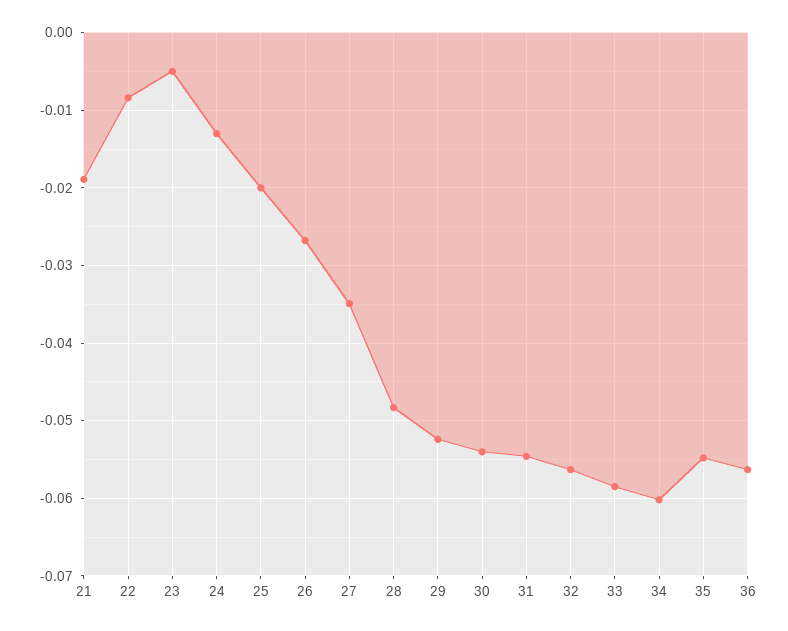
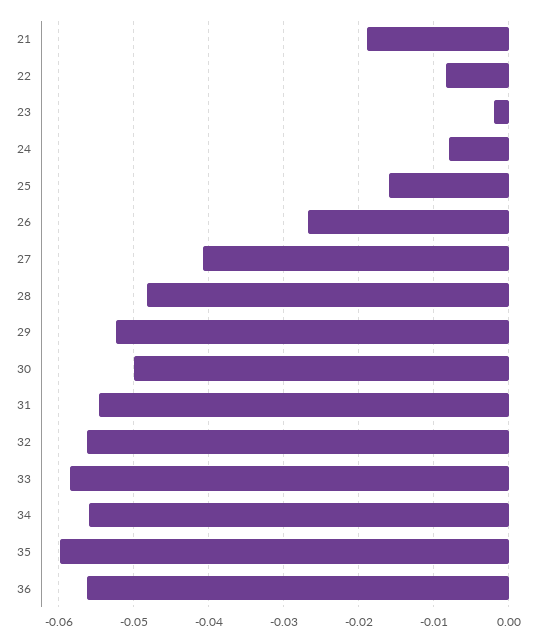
23: -0.005 -> -0.002
24: -0.013 -> -0.008
25: -0.02 -> -0.016
27: -0.035 -> -0.041
30: -0.054 -> -0.05
34: -0.06 -> -0.056
35: -0.055 -> -0.06

